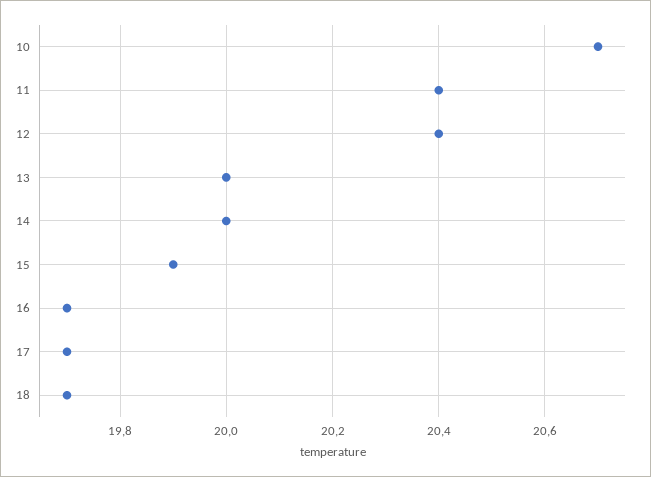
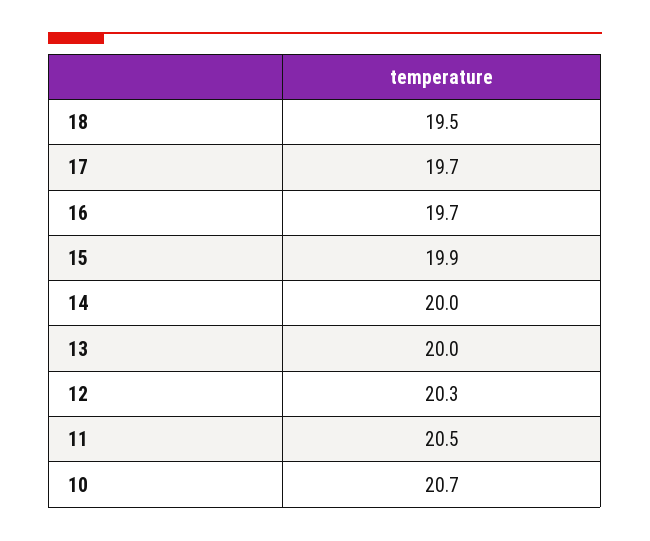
11: 20.4 -> 20.5
12: 20.4 -> 20.3
18: 19.7 -> 19.5

